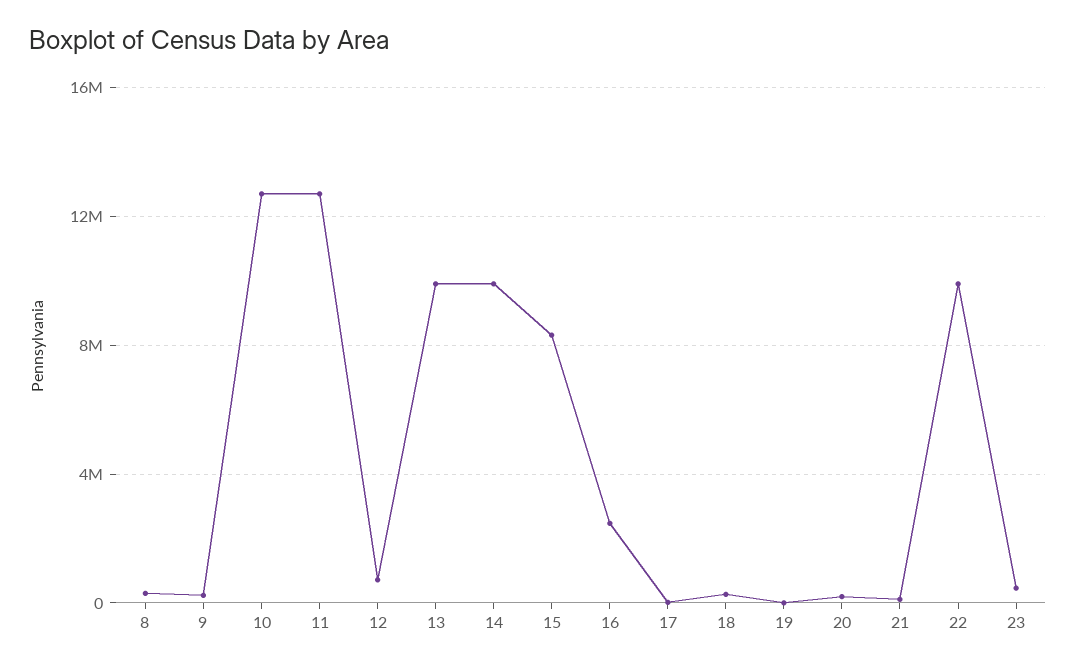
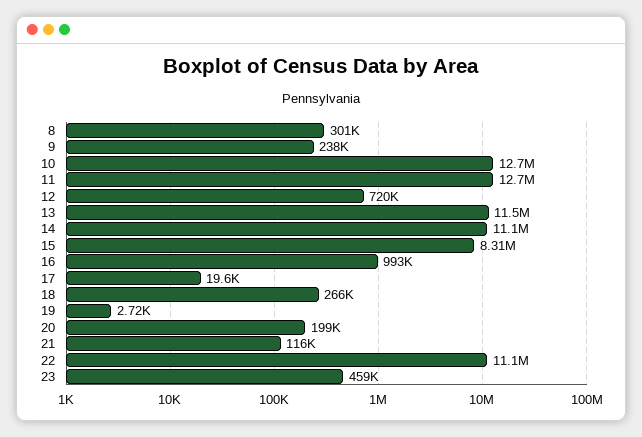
13: 10000000 -> 11500000
14: 10000000 -> 11100000
16: 2500000 -> 993000
22: 10000000 -> 11100000

